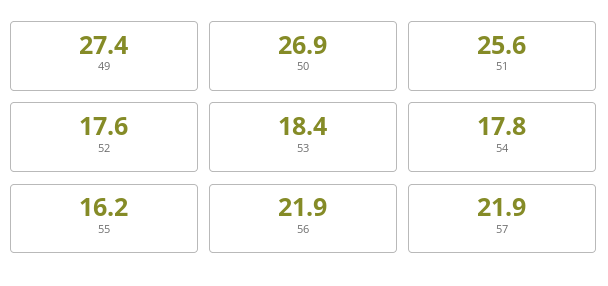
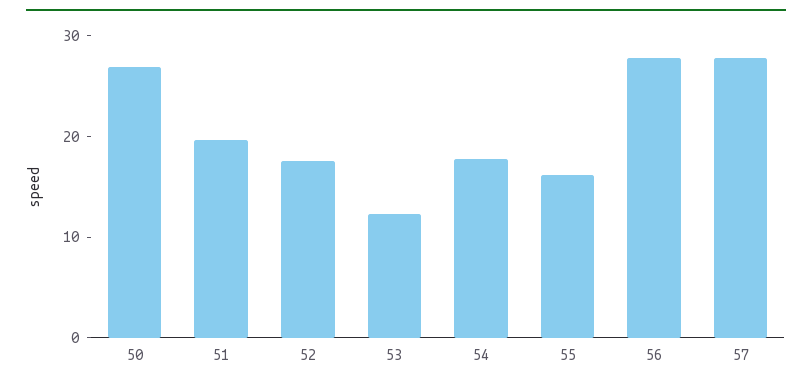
49: 27.4 -> none
51: 25.6 -> 20
53: 18.4 -> 12
56: 21.9 -> 28
57: 21.9 -> 28

